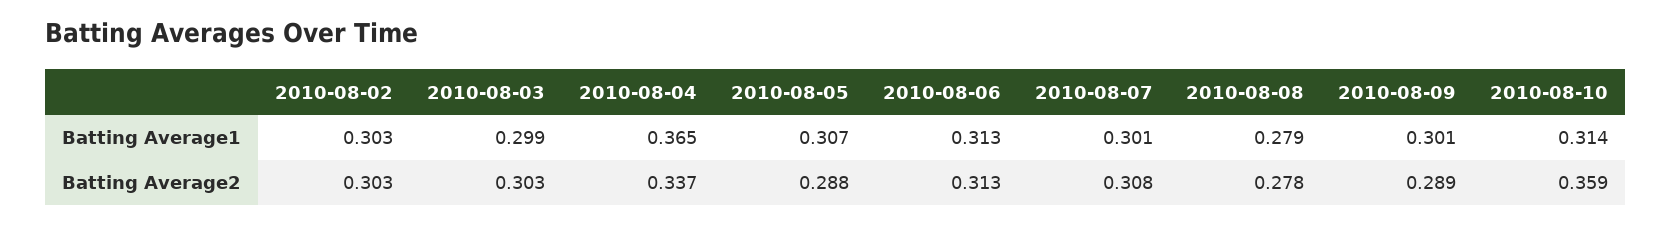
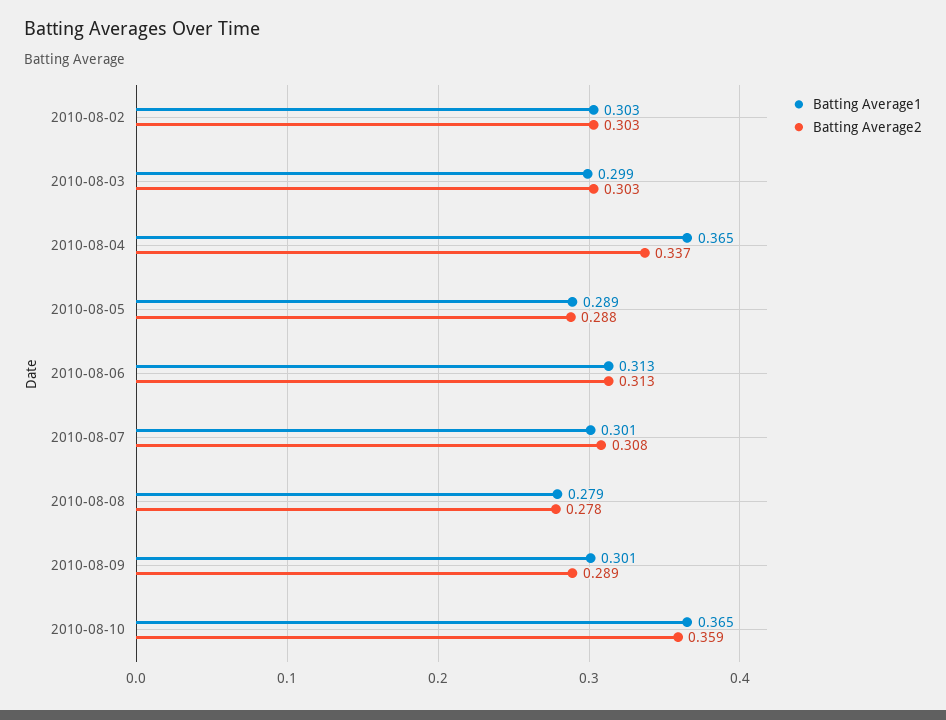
Batting Average1, 2010-08-05: 0.307 -> 0.289
Batting Average1, 2010-08-10: 0.314 -> 0.365

